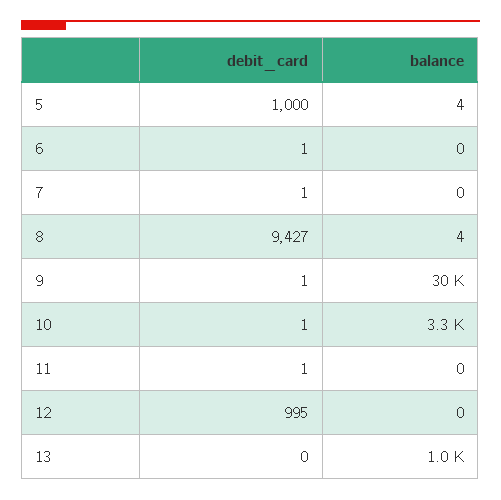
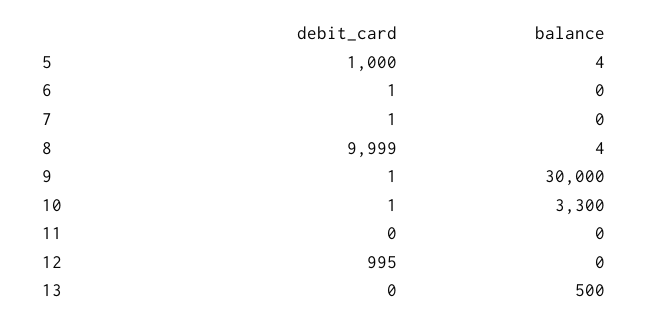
debit_card, 8: 9427 -> 9999
debit_card, 11: 1 -> 0
balance, 13: 1000 -> 500

